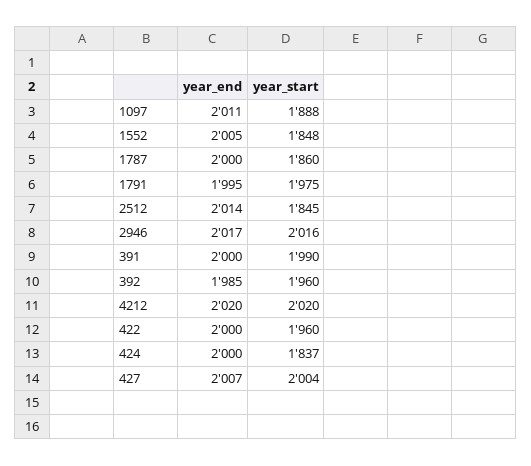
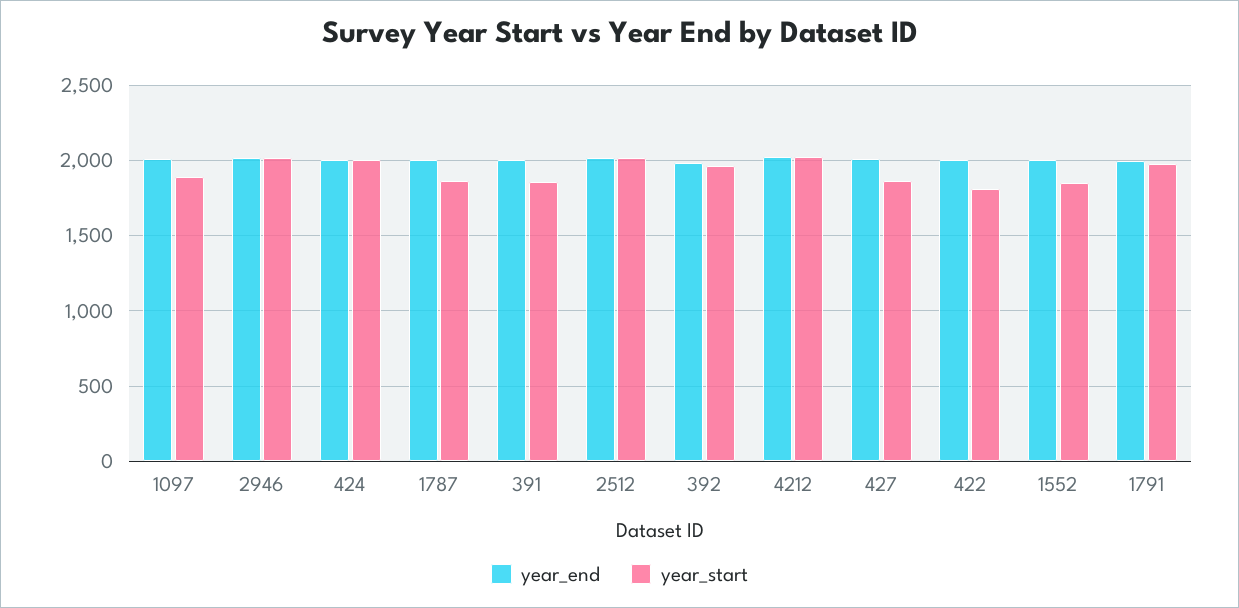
year_start, 2512: 1845 -> 2000
year_start, 391: 1990 -> 1850
year_start, 422: 1960 -> 1800
year_start, 424: 1837 -> 2000
year_start, 427: 2004 -> 1850

